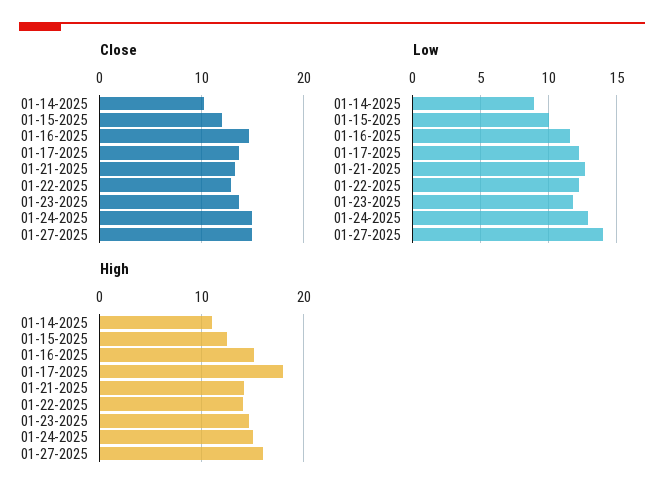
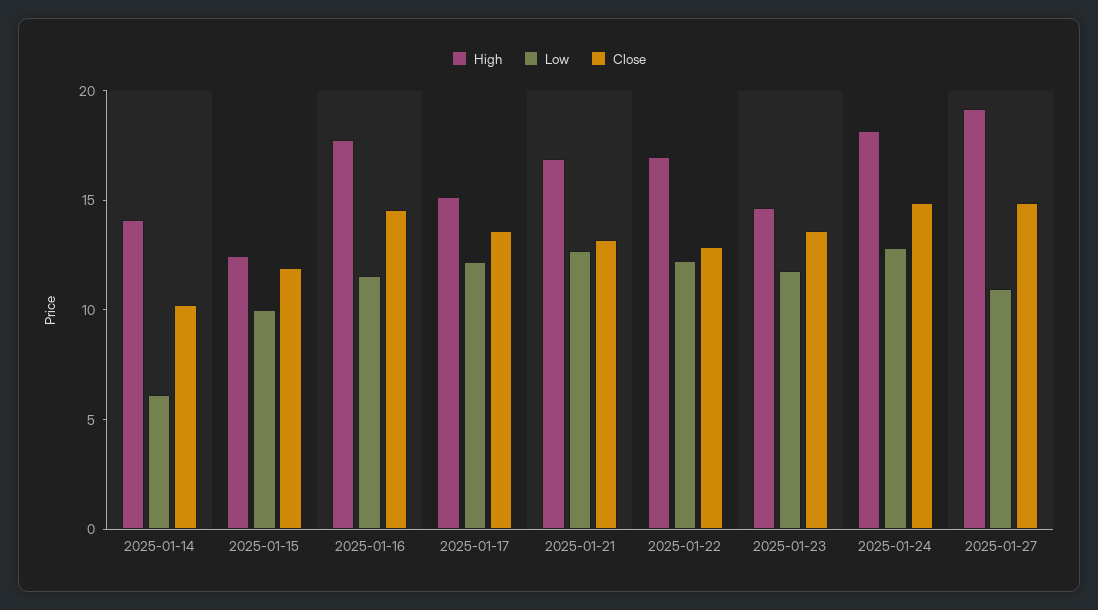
Low, 01-14-2025: 9 -> 6
Low, 01-27-2025: 14 -> 11
High, 01-14-2025: 11 -> 14
High, 01-16-2025: 15 -> 18
High, 01-17-2025: 18 -> 15
High, 01-21-2025: 14 -> 17
High, 01-22-2025: 14 -> 17
High, 01-24-2025: 15 -> 18
High, 01-27-2025: 16 -> 19

